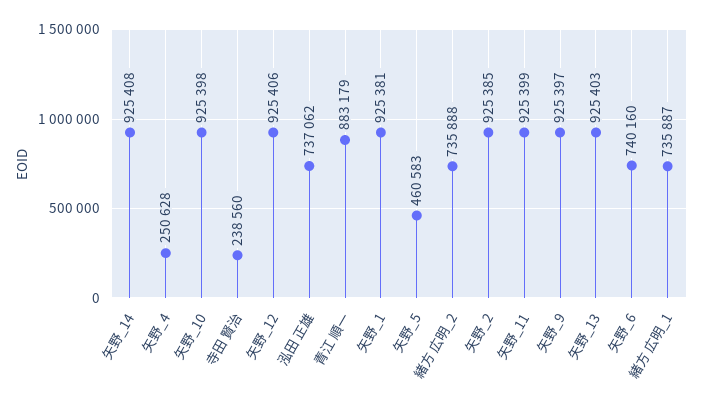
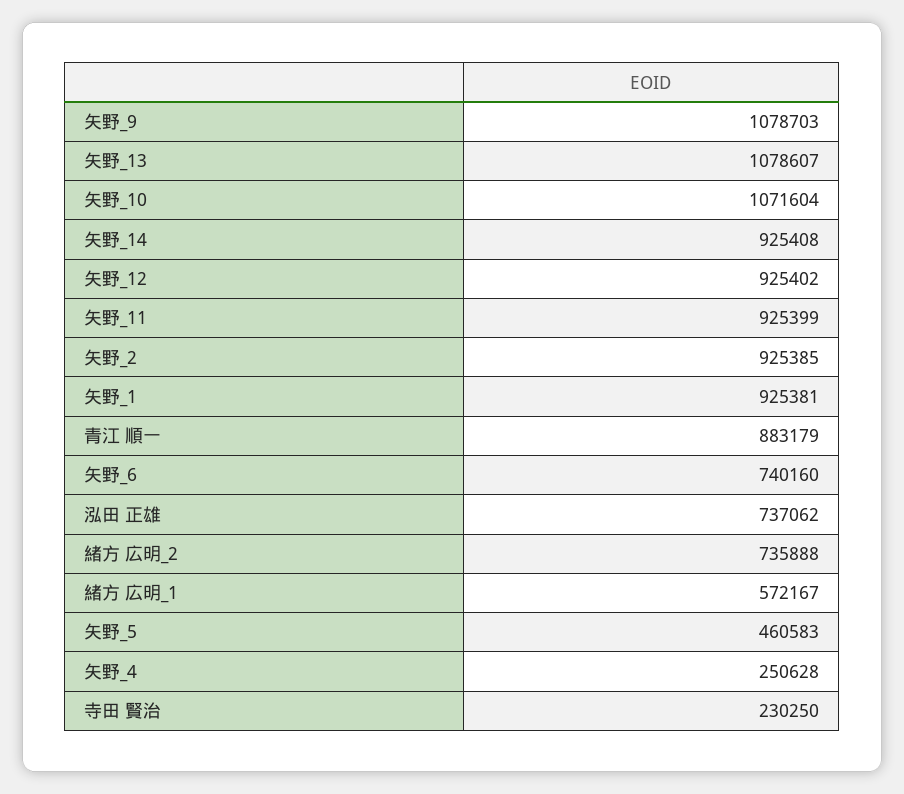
矢野_10: 925398 -> 1071604
寺田 賢治: 238560 -> 230250
矢野_12: 925406 -> 925402
矢野_9: 925397 -> 1078703
矢野_13: 925403 -> 1078607
緒方 広明_1: 735887 -> 572167

